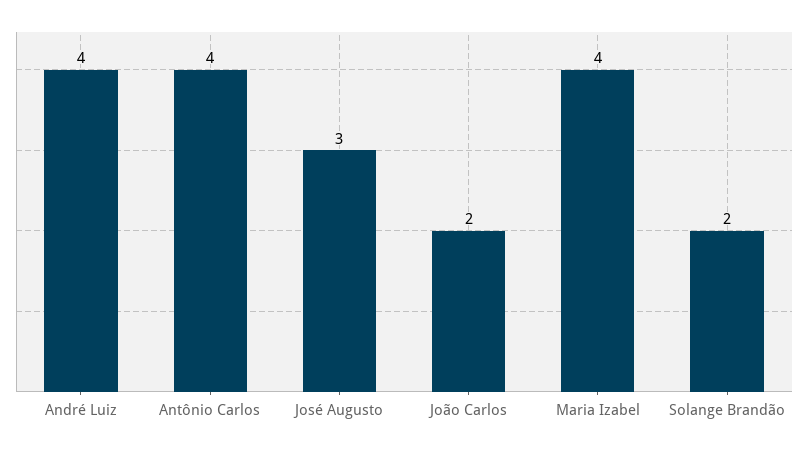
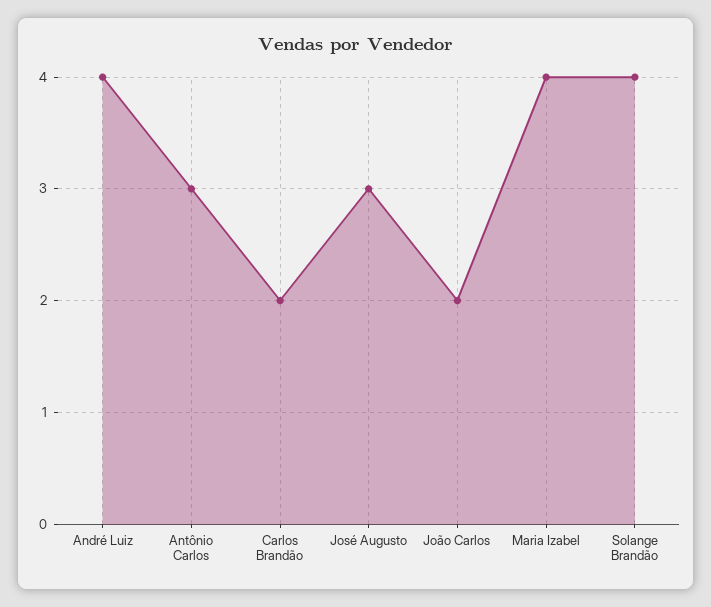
Antônio Carlos: 4 -> 3
Solange Brandão: 2 -> 4
Carlos Brandão: none -> 2

